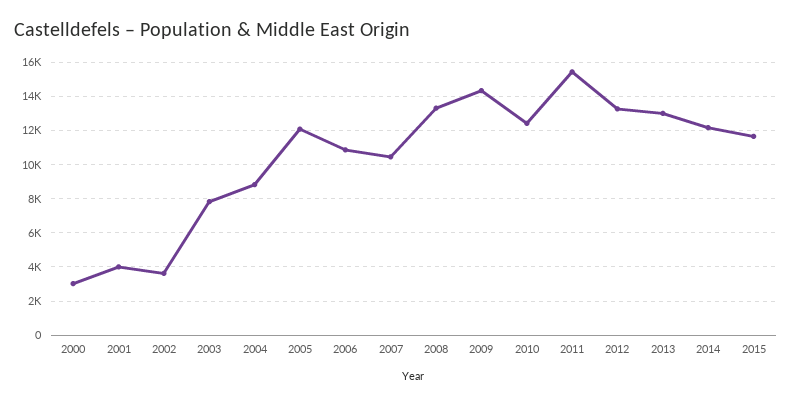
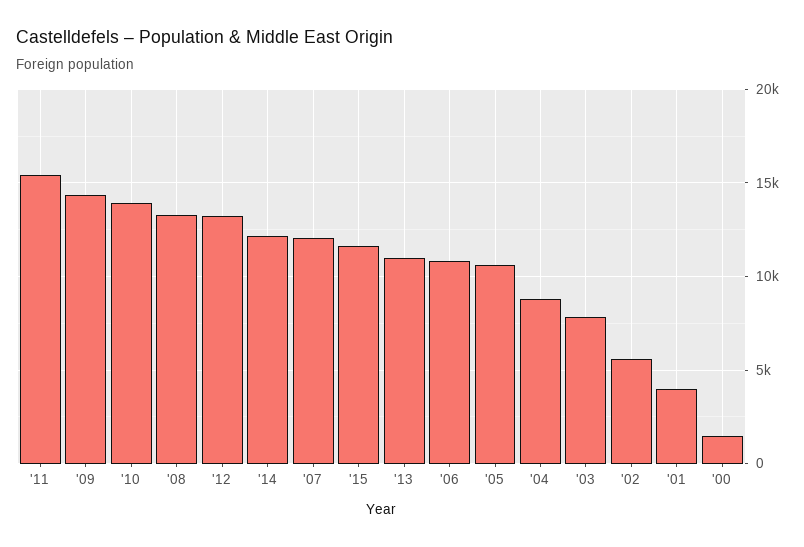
2000: 3000 -> 1500
2002: 3500 -> 5500
2005: 12000 -> 10500
2007: 10500 -> 12000
2010: 12500 -> 14000
2013: 13000 -> 11000

